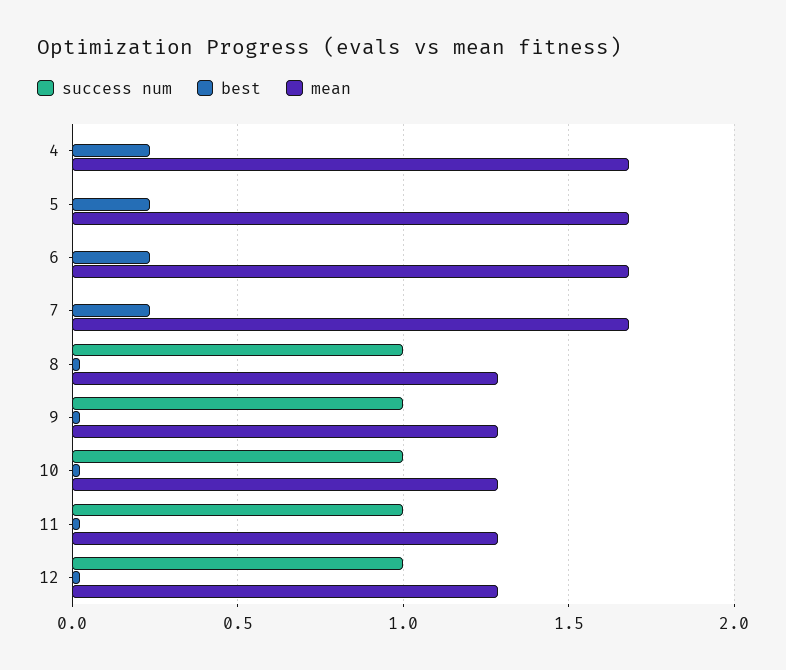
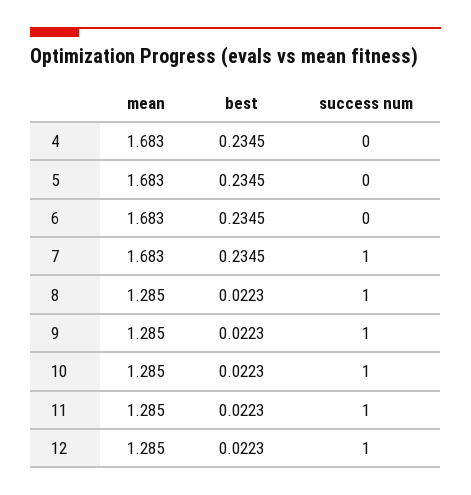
success num, 7: 0 -> 1

